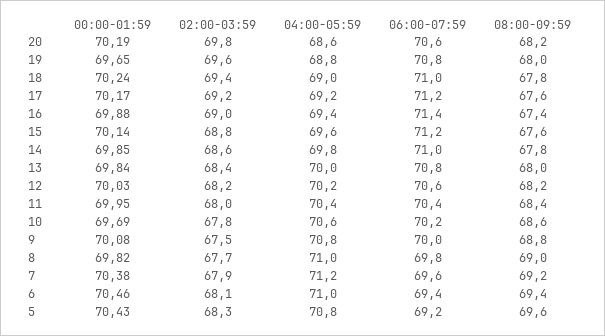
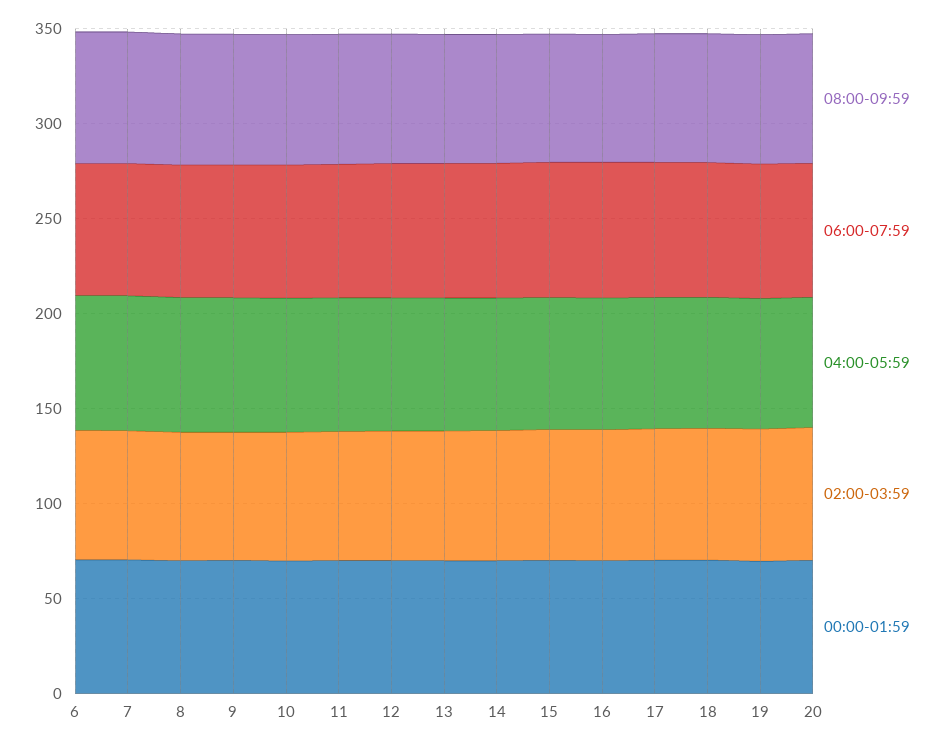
00:00-01:59, 5: 70.43 -> none
02:00-03:59, 5: 68.3 -> none
04:00-05:59, 5: 70.8 -> none
06:00-07:59, 5: 69.2 -> none
08:00-09:59, 5: 69.6 -> none

